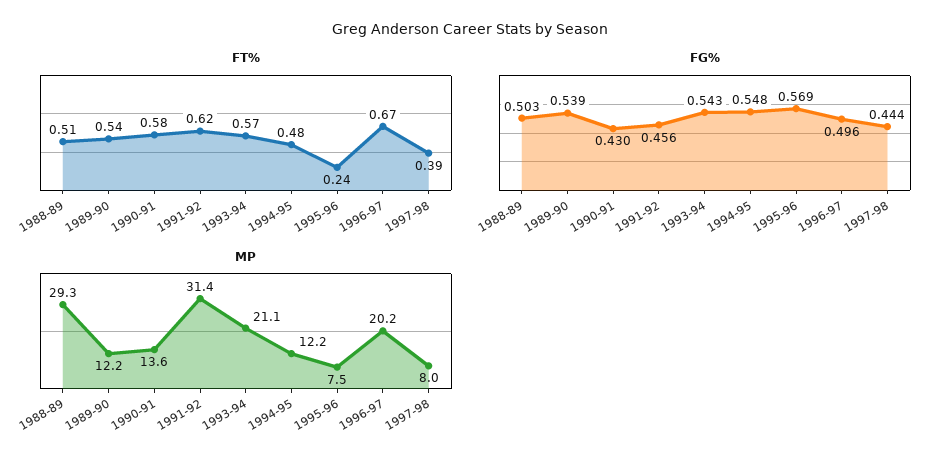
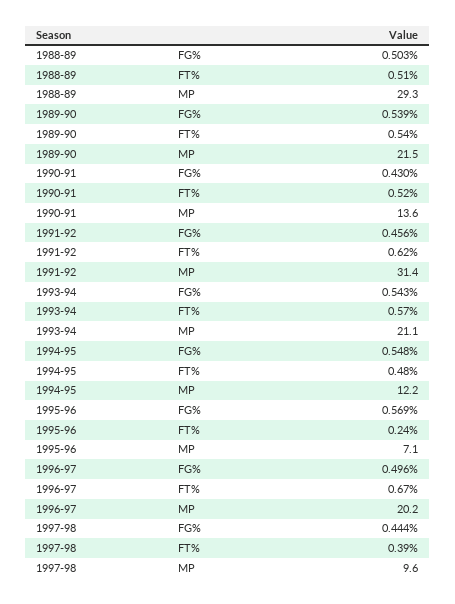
FT%, 1990-91: 0.58 -> 0.52
MP, 1989-90: 12.2 -> 21.5
MP, 1995-96: 7.5 -> 7.1
MP, 1997-98: 8 -> 9.6

